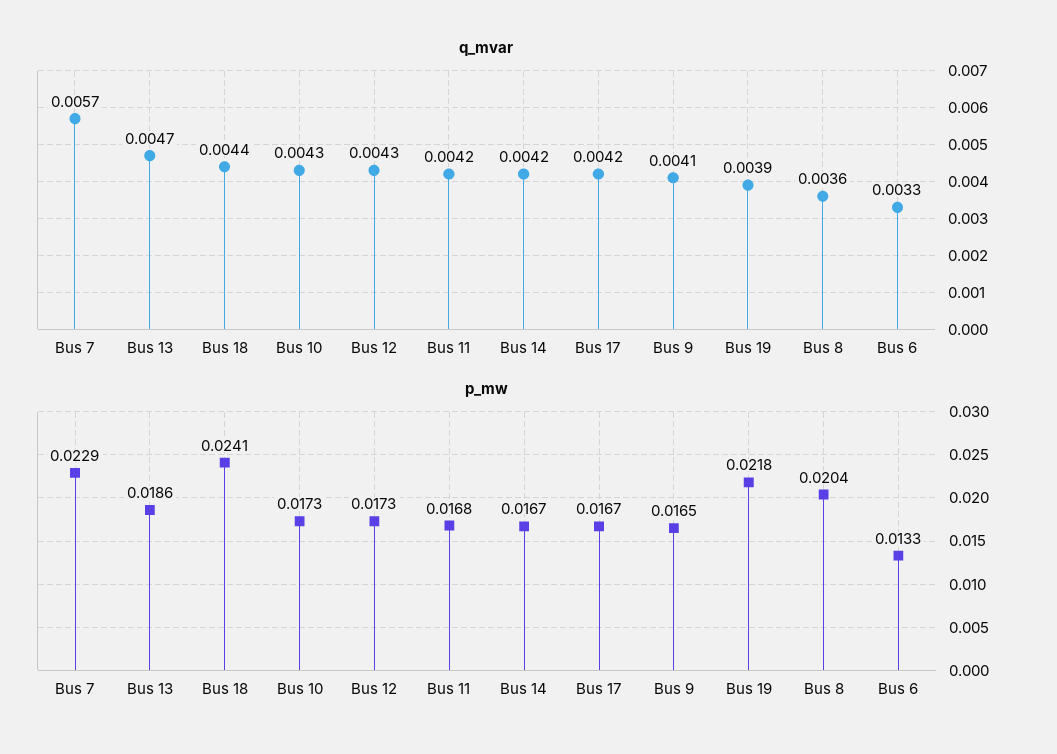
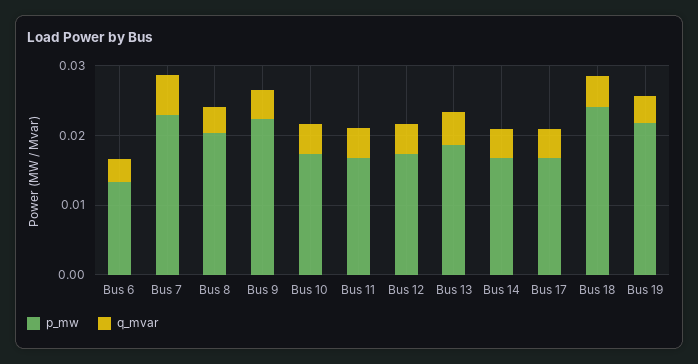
p_mw, Bus 9: 0.0165 -> 0.022

